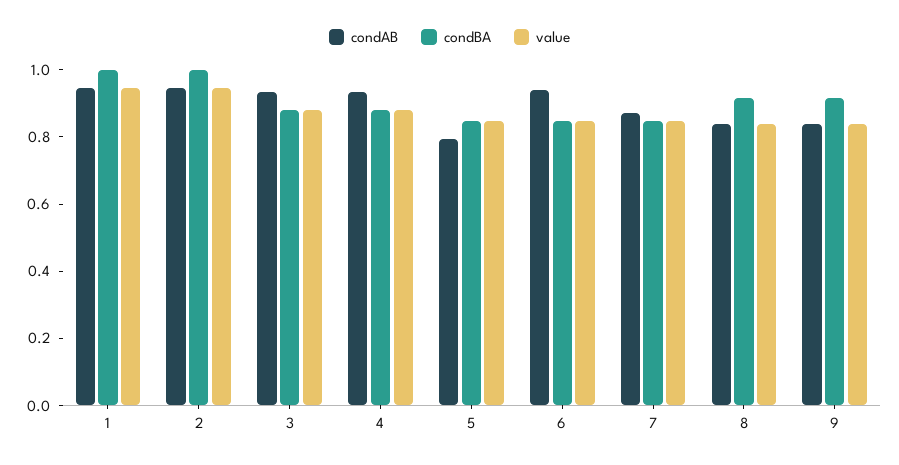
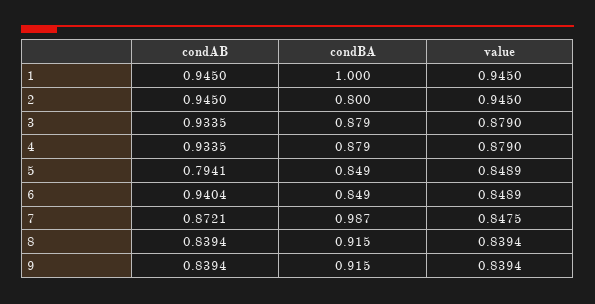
condBA, 2: 1 -> 0.8
condBA, 7: 0.85 -> 0.987

